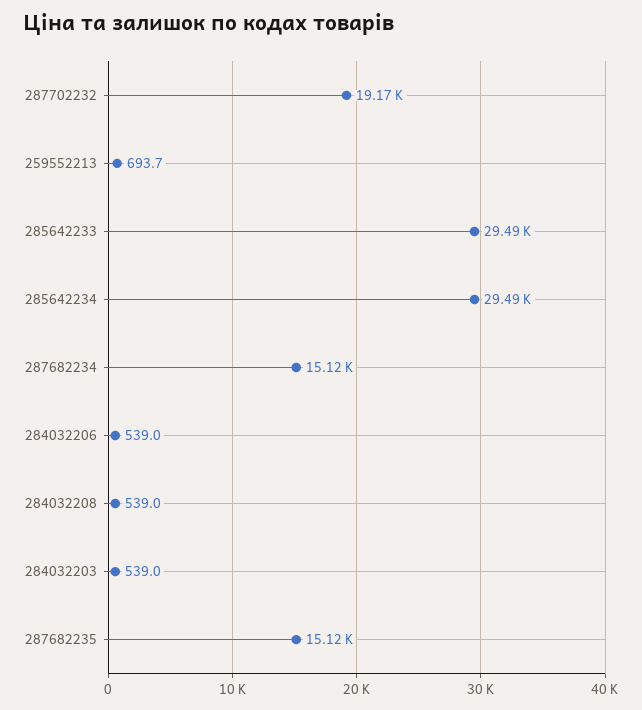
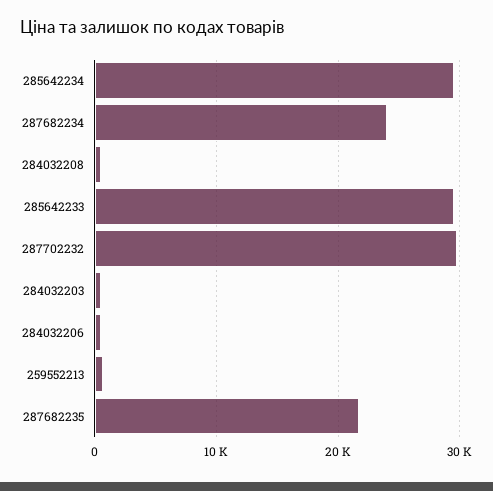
287702232: 19170 -> 30000
287682234: 15120 -> 24000
287682235: 15120 -> 22000

